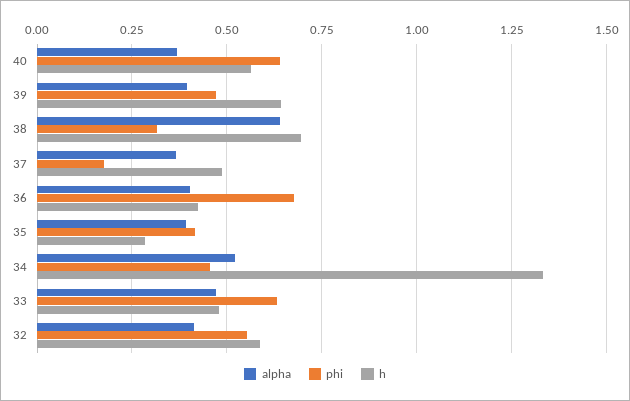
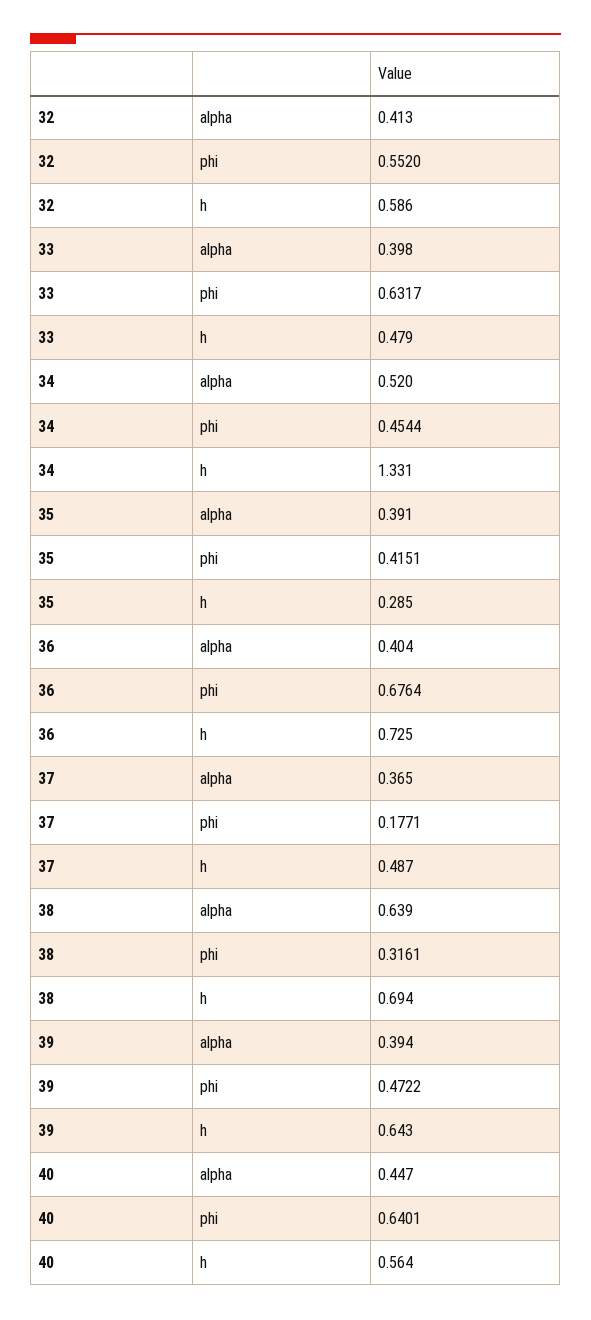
alpha, 40: 0.375 -> 0.447
h, 36: 0.425 -> 0.725
alpha, 33: 0.475 -> 0.398

